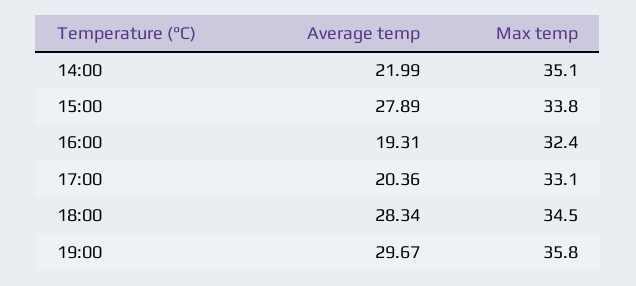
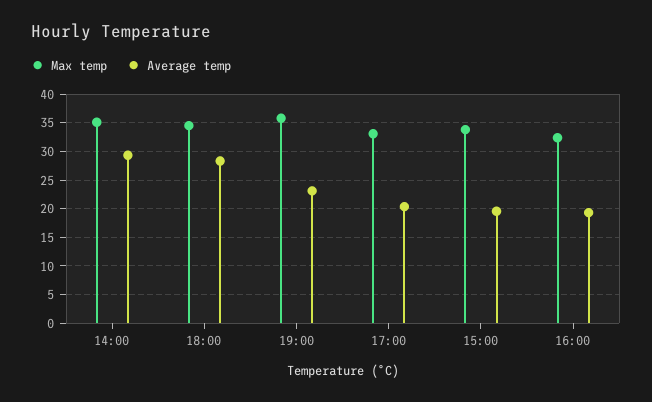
Average temp, 14:00: 21.99 -> 30
Average temp, 15:00: 27.89 -> 20
Average temp, 19:00: 29.67 -> 22.5

